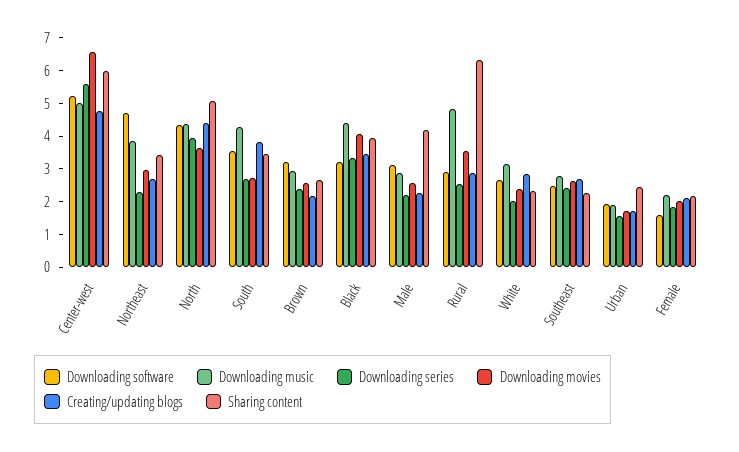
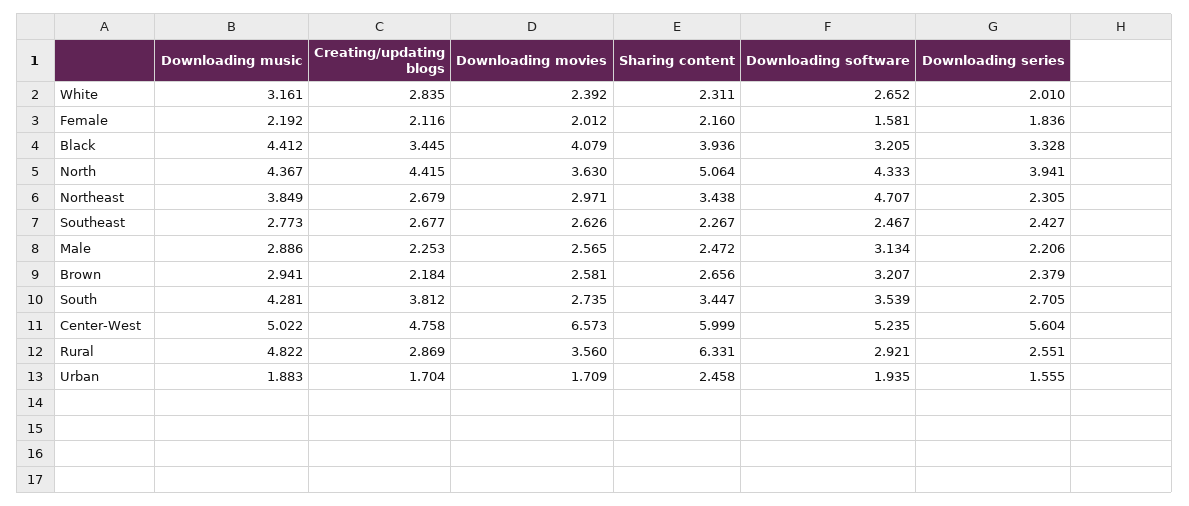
Sharing content, Male: 4.25 -> 2.472

